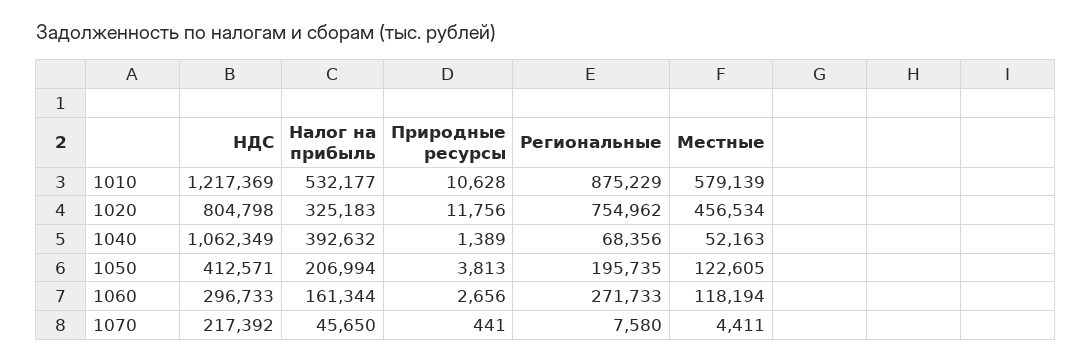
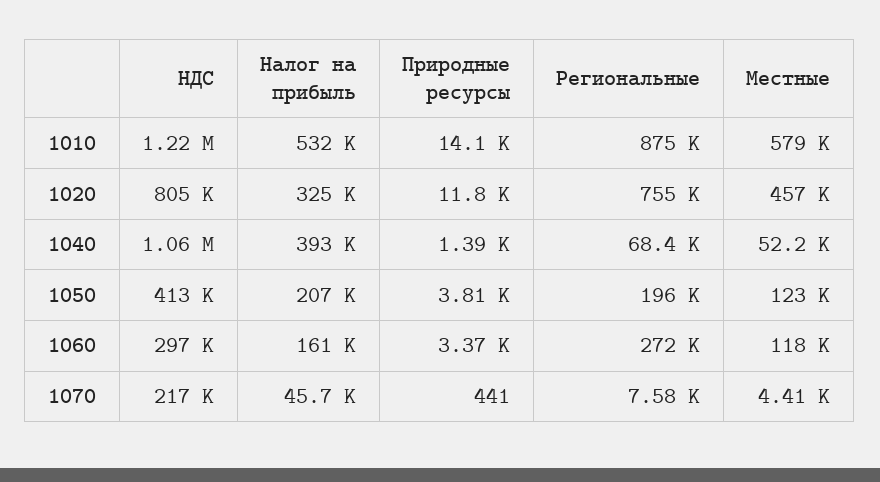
Природные ресурсы, 1010: 10628 -> 14100
Природные ресурсы, 1060: 2656 -> 3370

